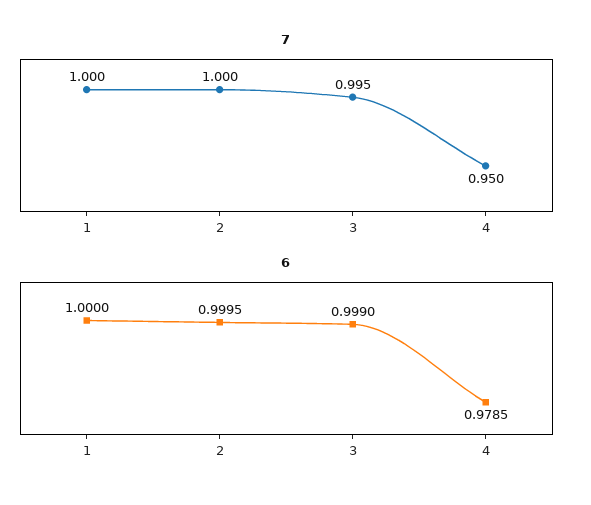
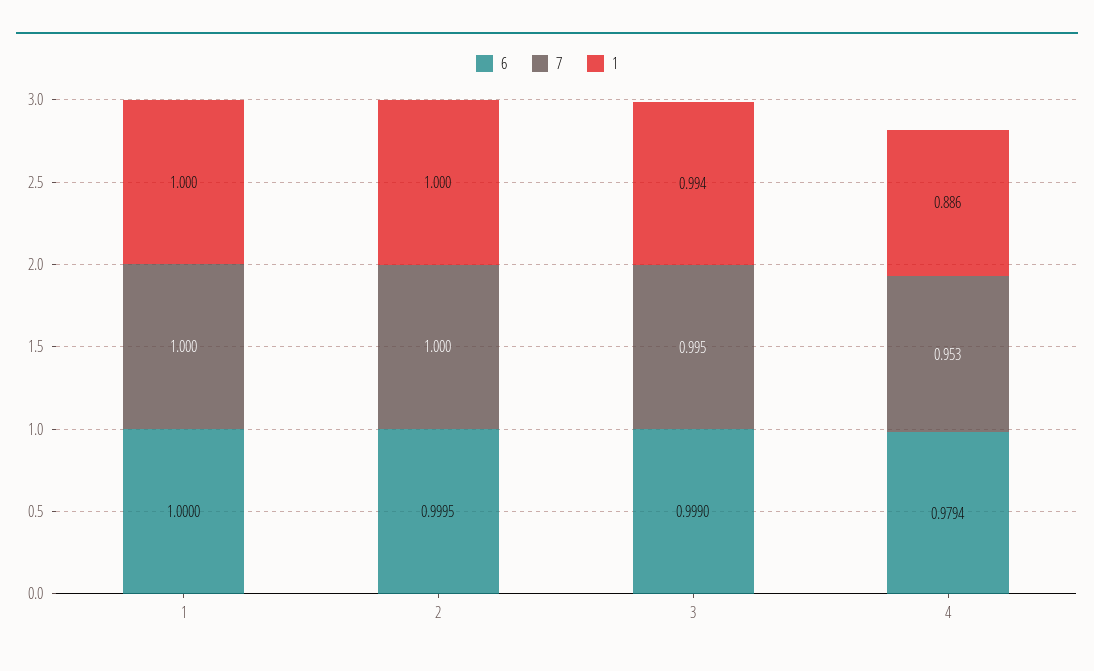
7, 4: 0.95 -> 0.953
6, 4: 0.9785 -> 0.9794
1, 1: none -> 1
1, 2: none -> 1
1, 3: none -> 0.994
1, 4: none -> 0.886

